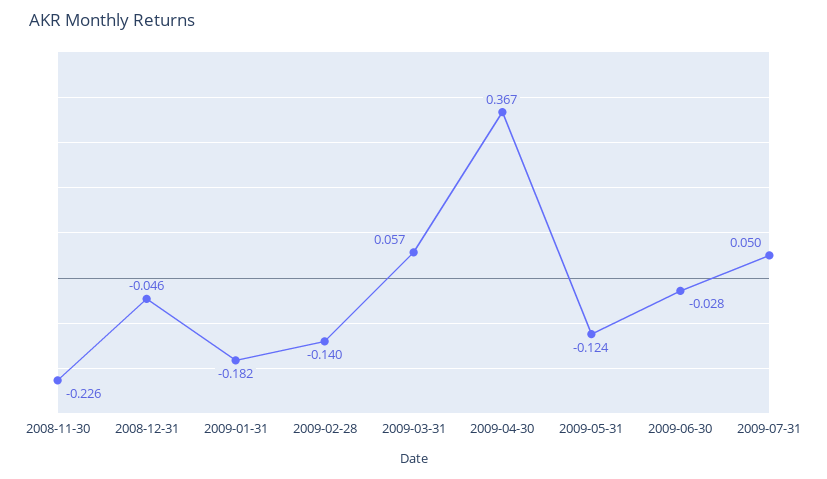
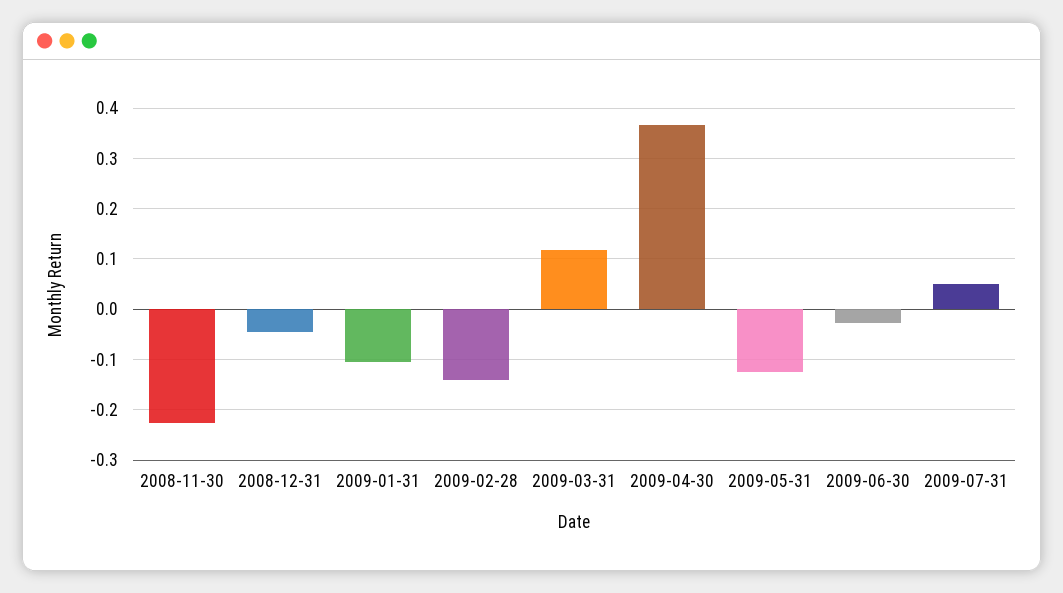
2009-01-31: -0.182 -> -0.1
2009-03-31: 0.057 -> 0.12

